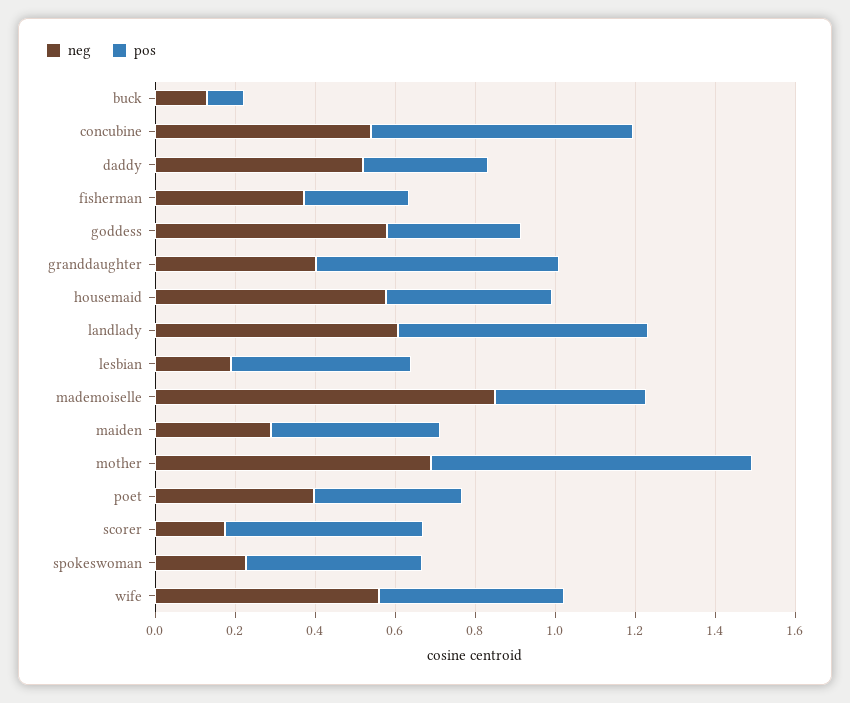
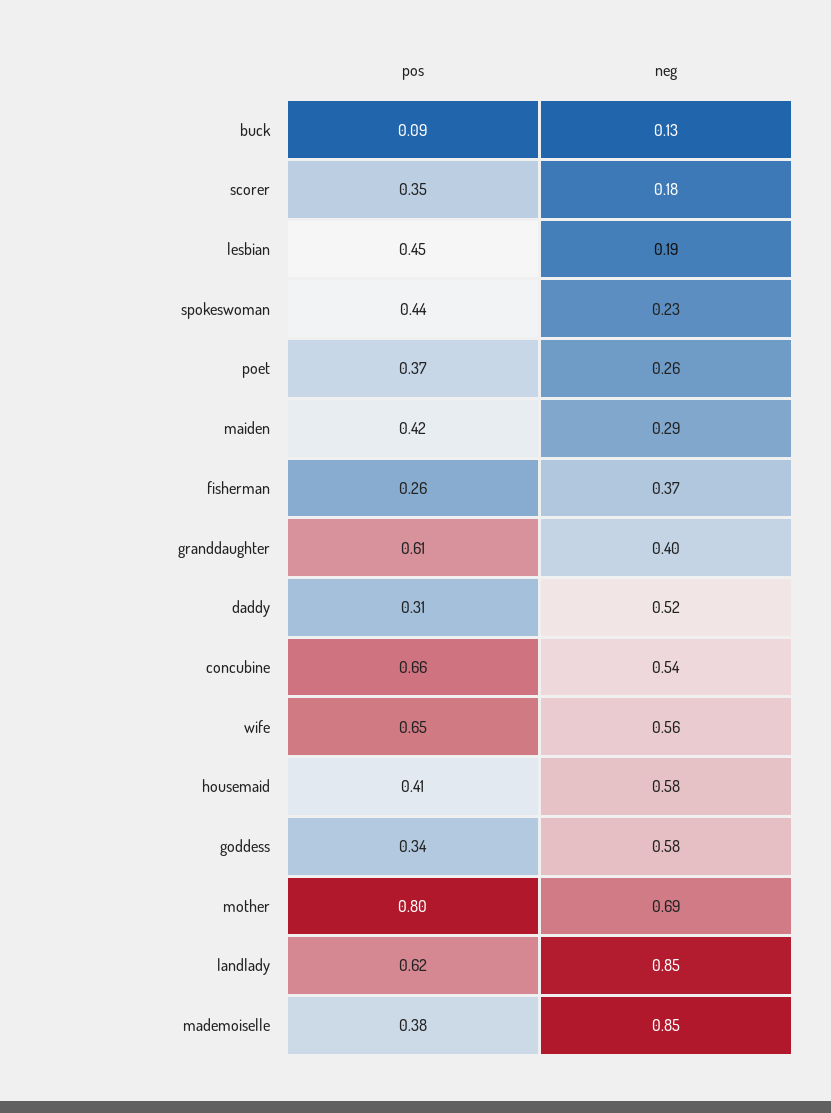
neg, landlady: 0.6 -> 0.85
neg, poet: 0.4 -> 0.26
pos, scorer: 0.5 -> 0.35
pos, wife: 0.45 -> 0.65

